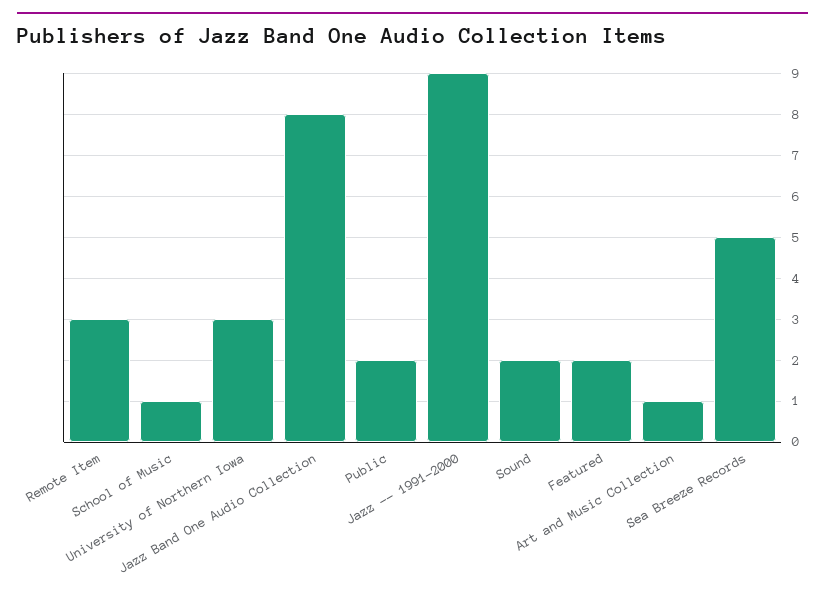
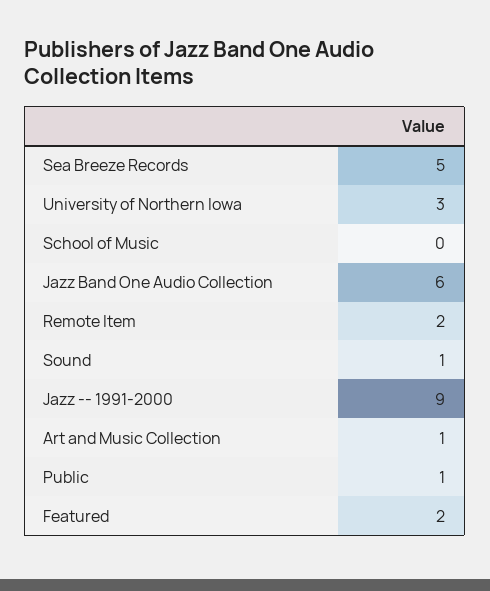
Remote Item: 3 -> 2
School of Music: 1 -> 0
Jazz Band One Audio Collection: 8 -> 6
Public: 2 -> 1
Sound: 2 -> 1

